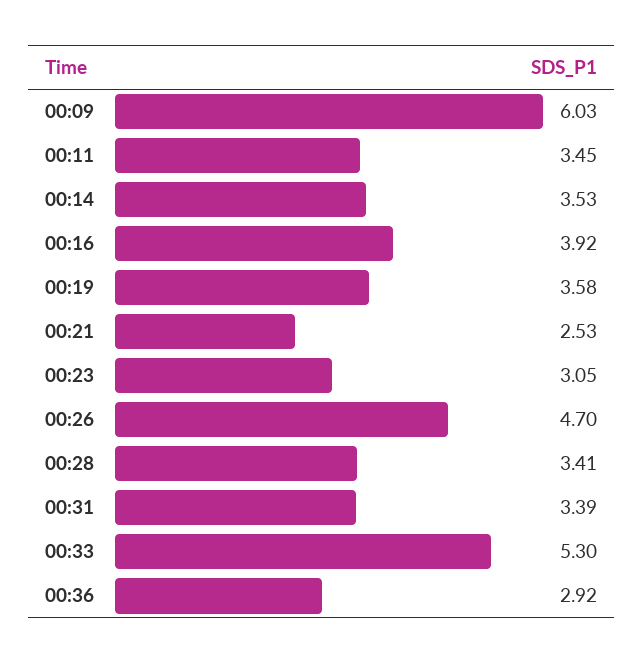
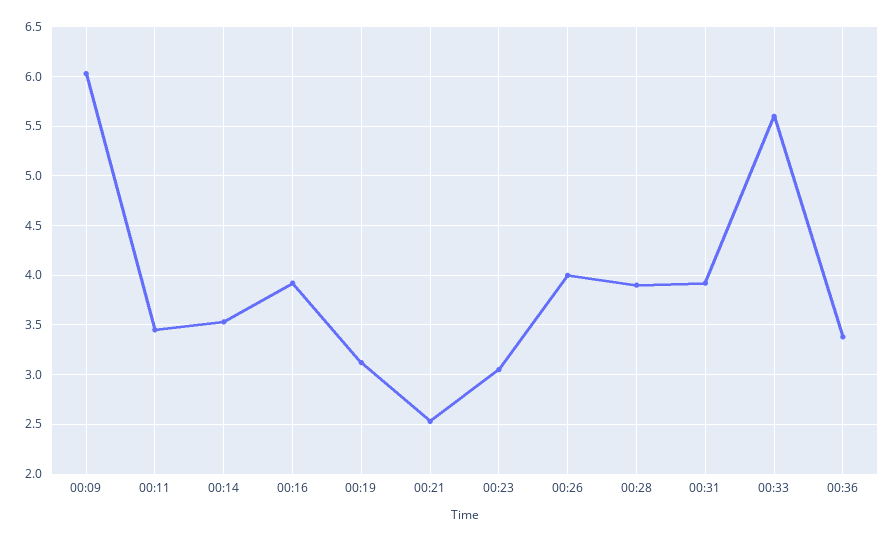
00:19: 3.58 -> 3.1
00:26: 4.7 -> 4
00:28: 3.41 -> 3.9
00:31: 3.39 -> 3.9
00:33: 5.3 -> 5.6
00:36: 2.92 -> 3.4

